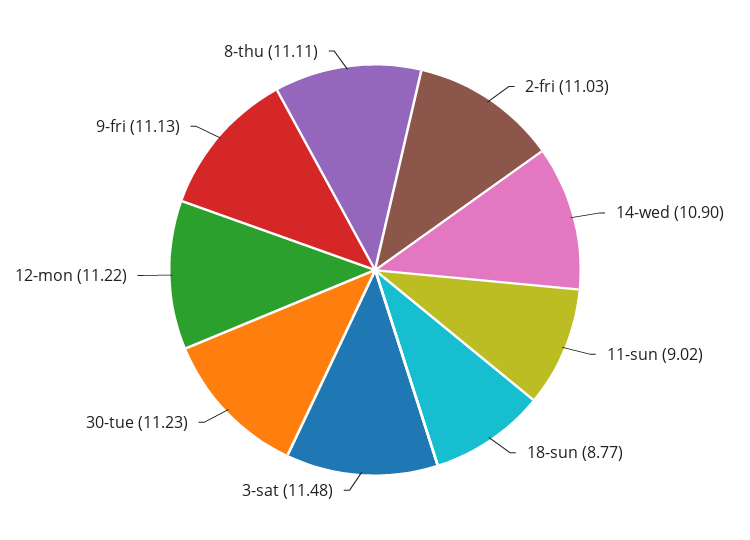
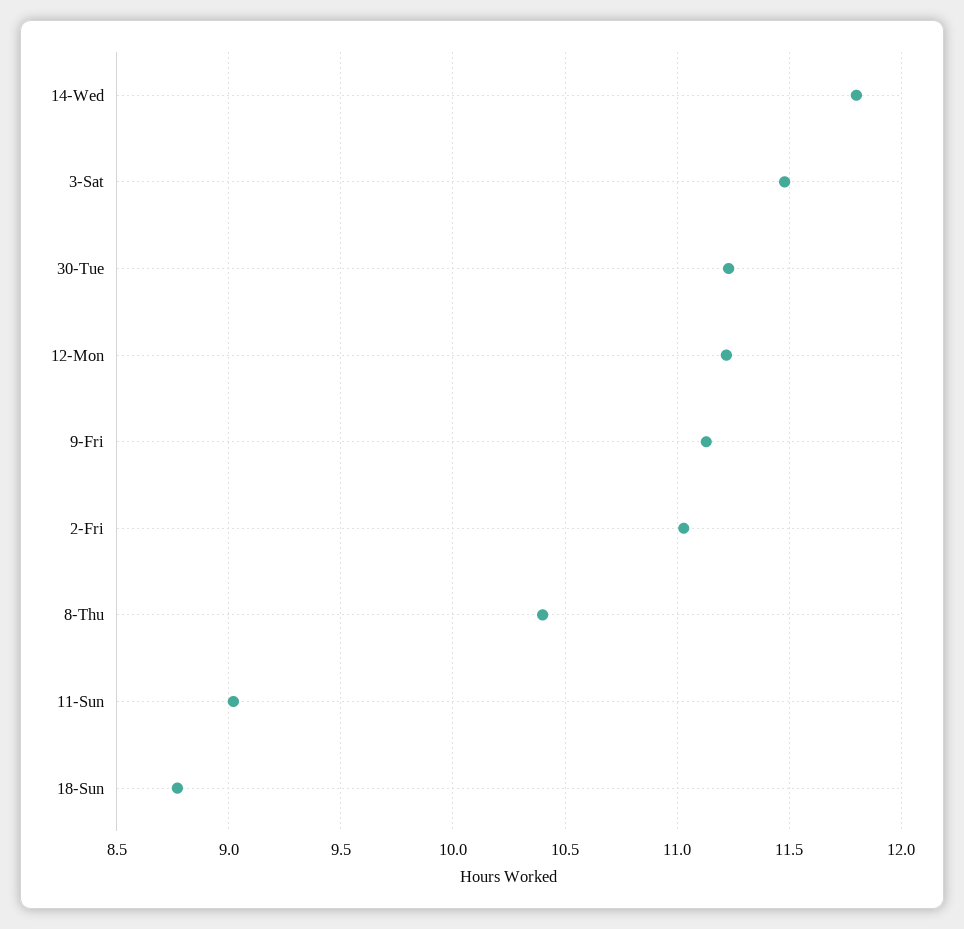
14-wed: 10.9 -> 11.8
8-thu: 11.11 -> 10.4

